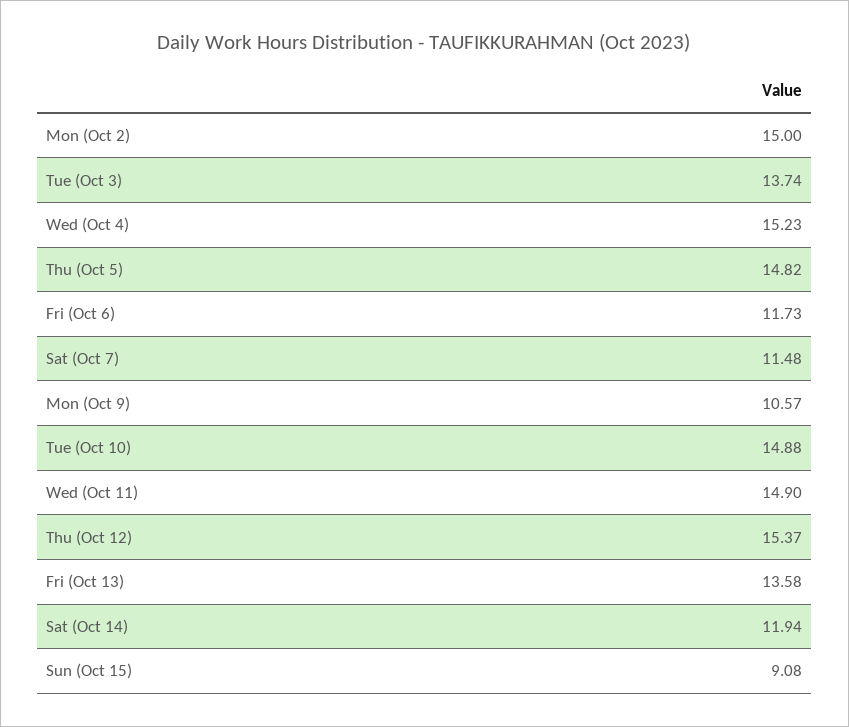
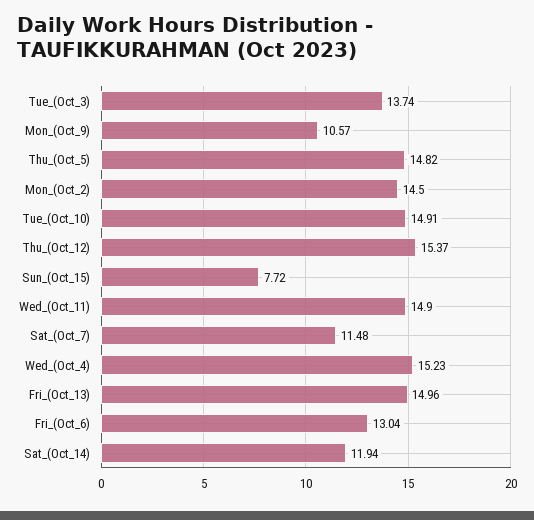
Mon (Oct 2): 15 -> 14.5
Fri (Oct 6): 11.73 -> 13.04
Tue (Oct 10): 14.88 -> 14.91
Fri (Oct 13): 13.58 -> 14.96
Sun (Oct 15): 9.08 -> 7.72

